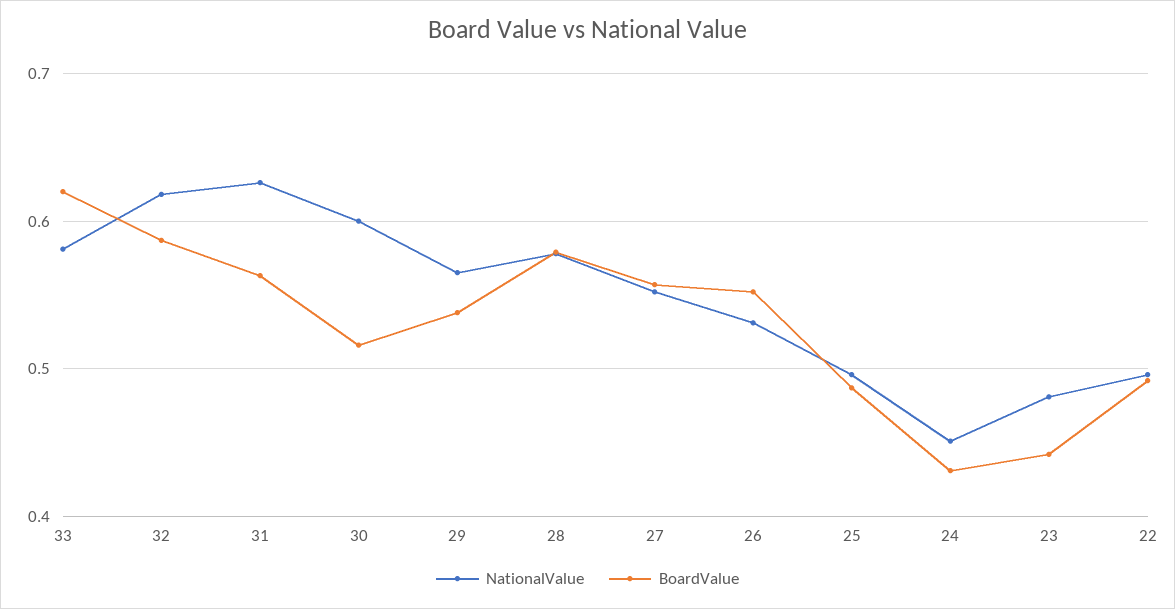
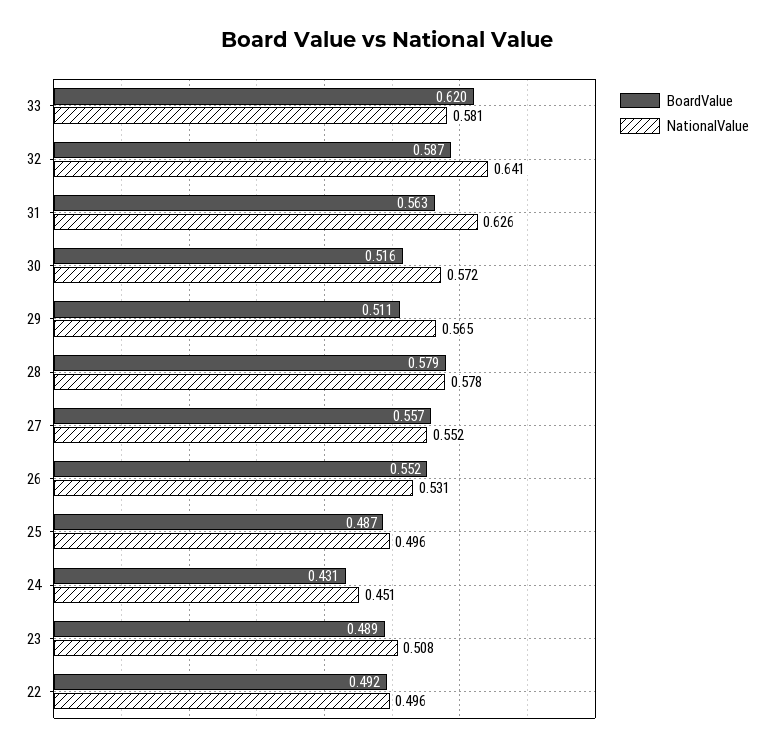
NationalValue, 32: 0.62 -> 0.641
NationalValue, 30: 0.6 -> 0.572
BoardValue, 29: 0.54 -> 0.511
NationalValue, 23: 0.48 -> 0.508
BoardValue, 23: 0.44 -> 0.489

